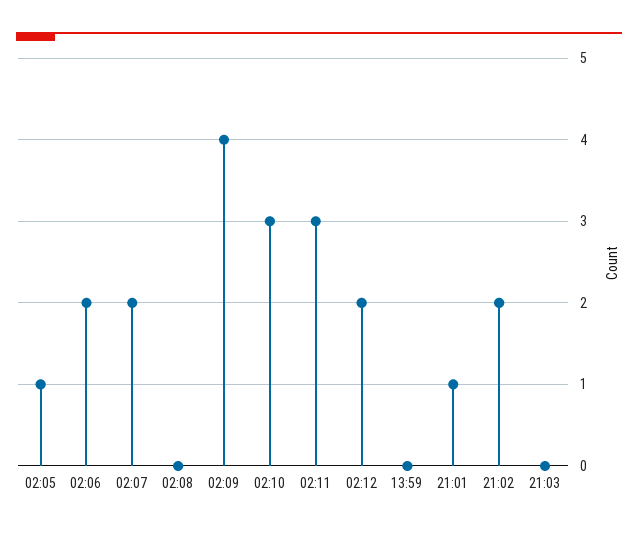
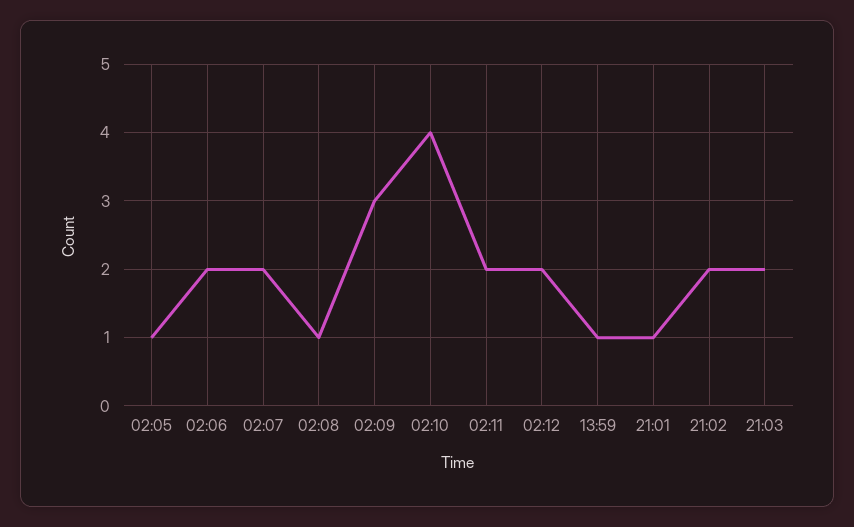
02:08: 0 -> 1
02:09: 4 -> 3
02:10: 3 -> 4
02:11: 3 -> 2
13:59: 0 -> 1
21:03: 0 -> 2

